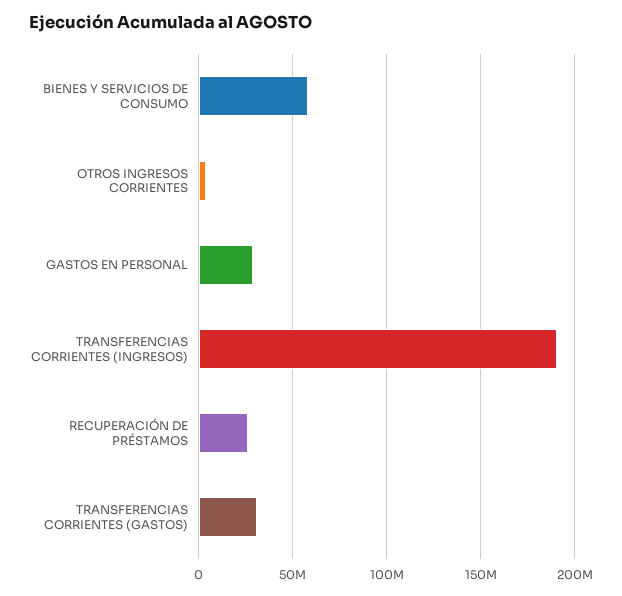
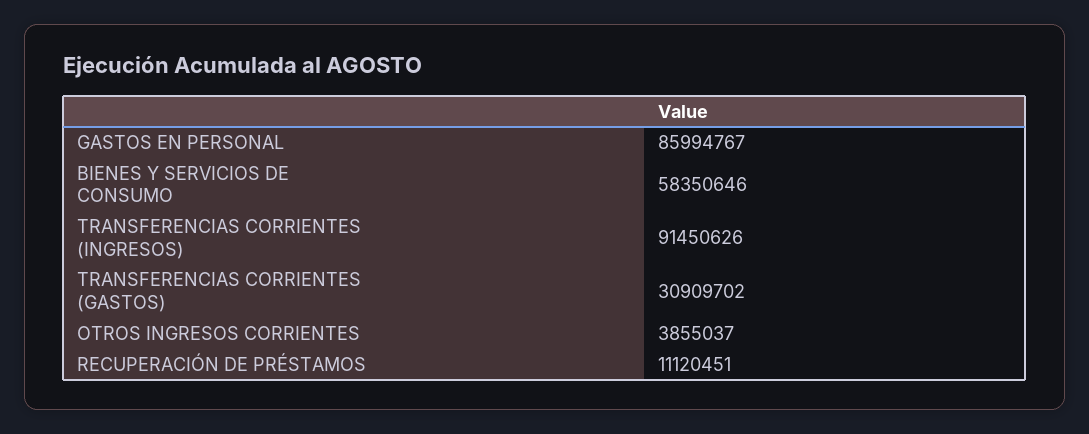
GASTOS EN PERSONAL: 30000000 -> 85994767
TRANSFERENCIAS CORRIENTES (INGRESOS): 190000000 -> 91450626
RECUPERACIÓN DE PRÉSTAMOS: 25000000 -> 11120451

